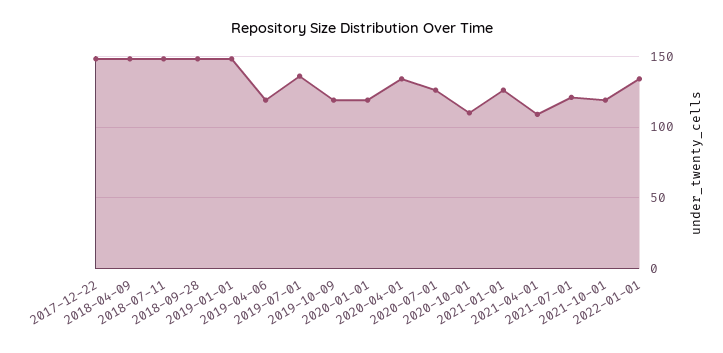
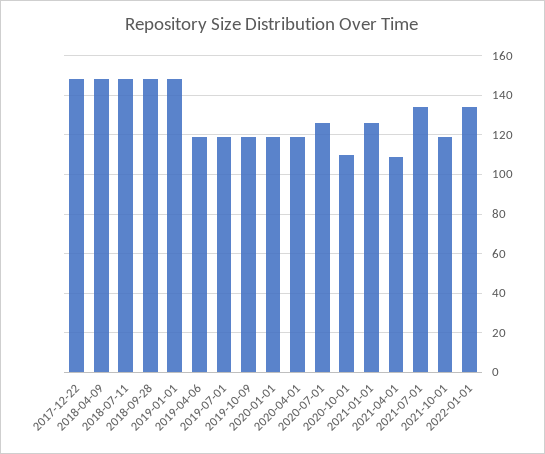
2019-07-01: 135 -> 120
2020-04-01: 135 -> 120
2021-07-01: 120 -> 135

